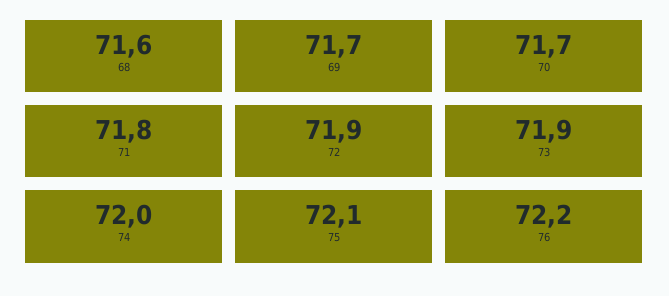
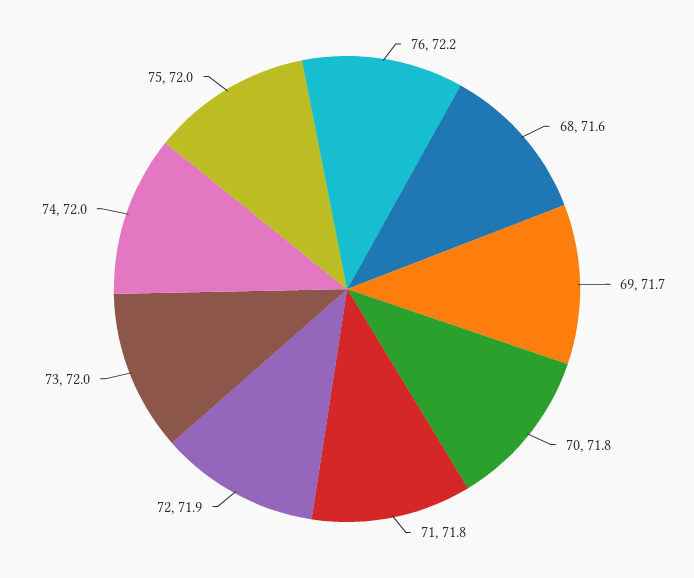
70: 71.7 -> 71.8
73: 71.9 -> 72
75: 72.1 -> 72

